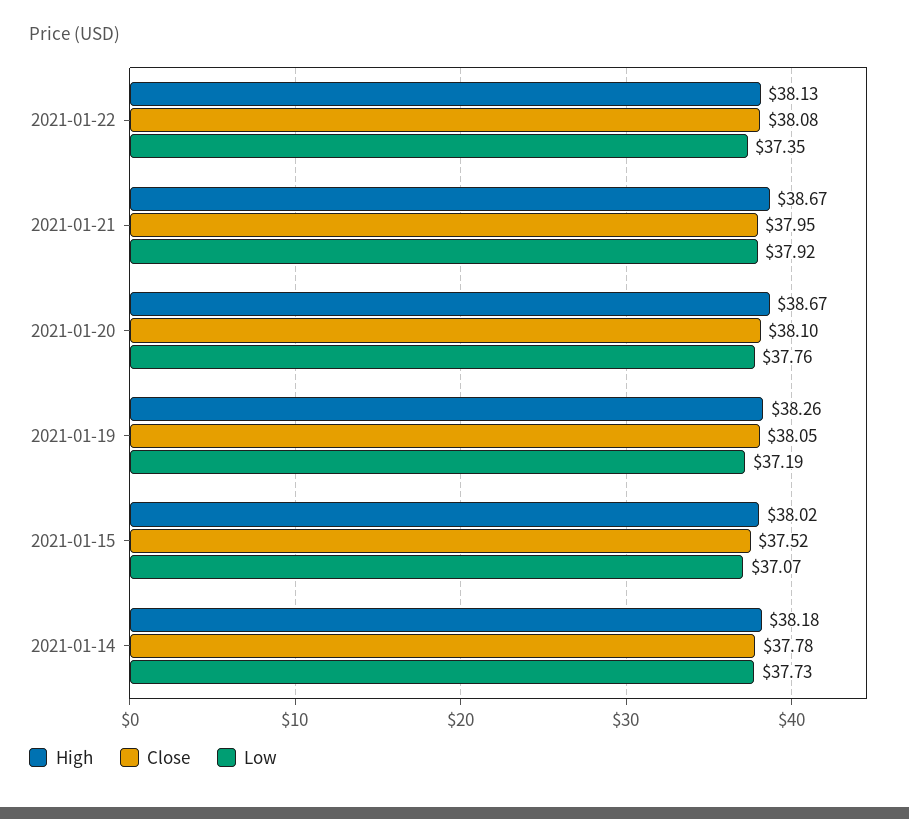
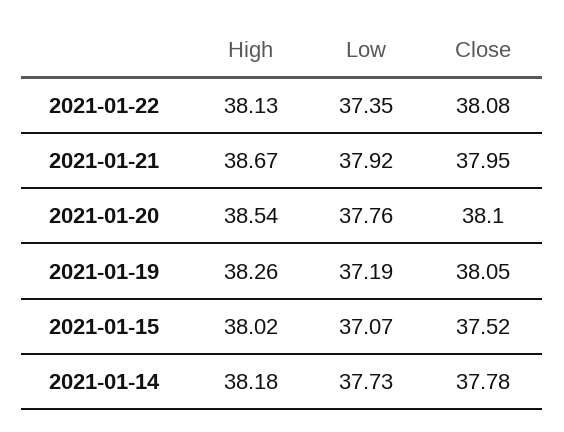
High, 2021-01-20: 38.67 -> 38.54

